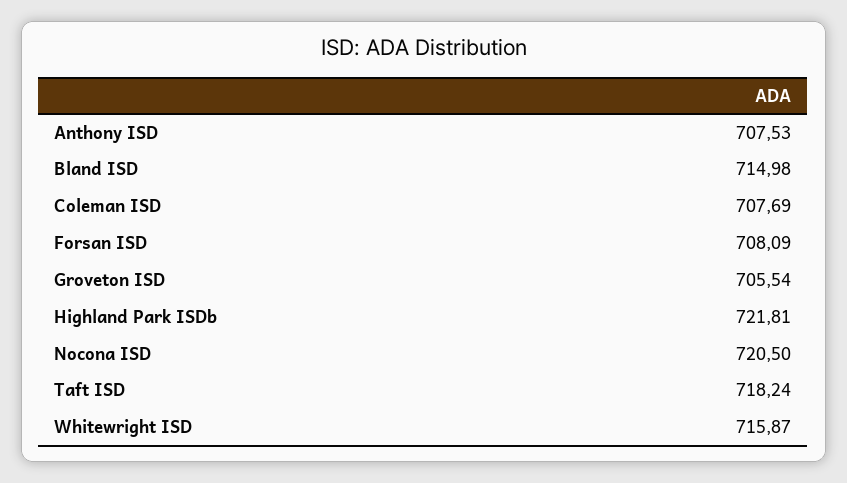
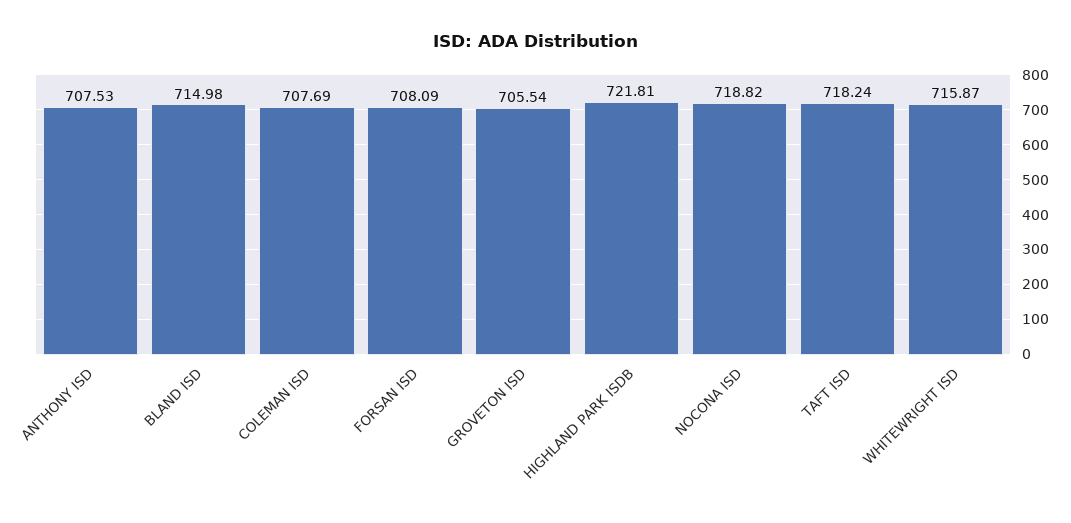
Nocona ISD: 720.5 -> 718.82

